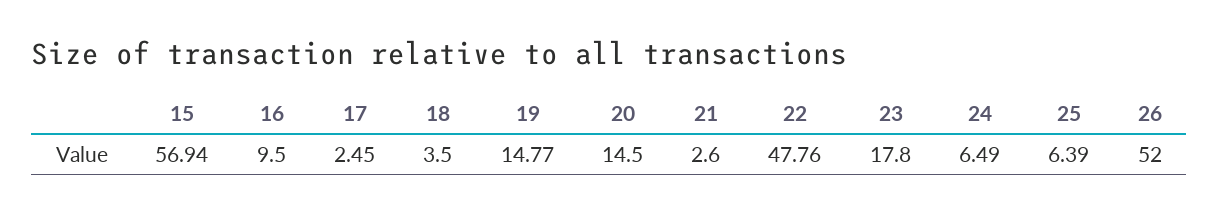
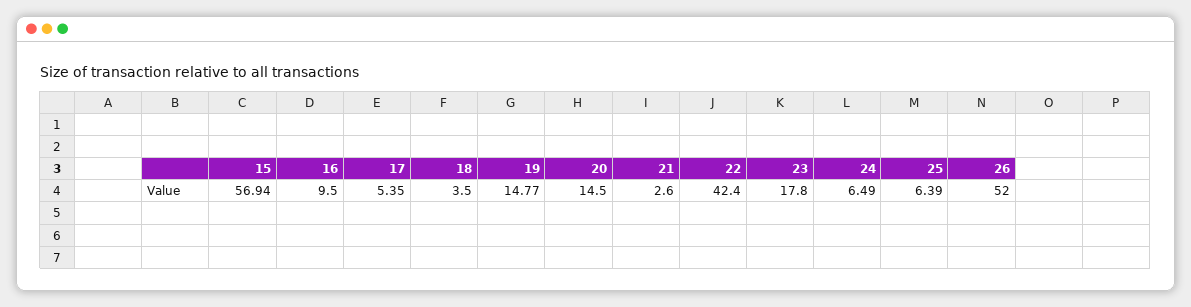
17: 2.45 -> 5.35
22: 47.76 -> 42.4

